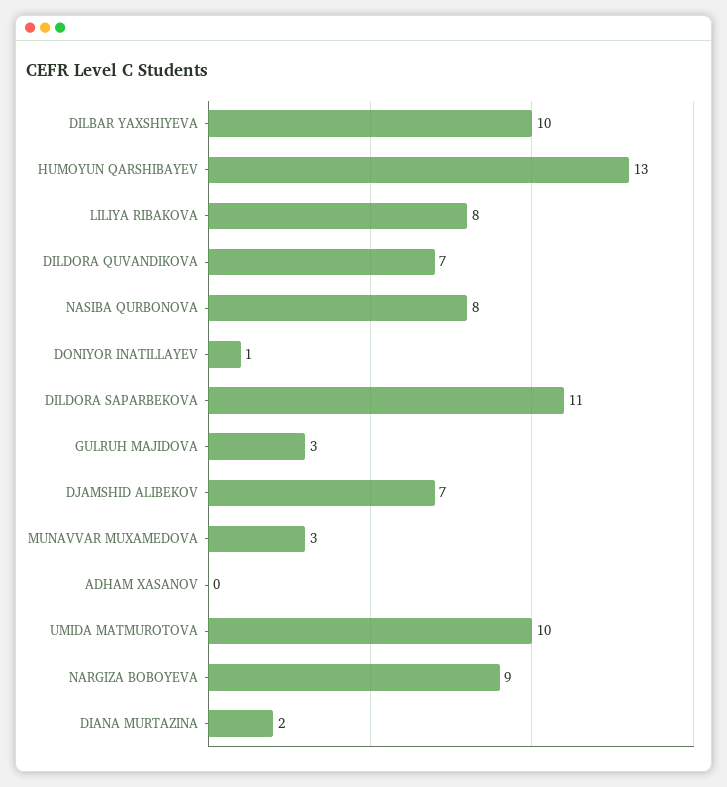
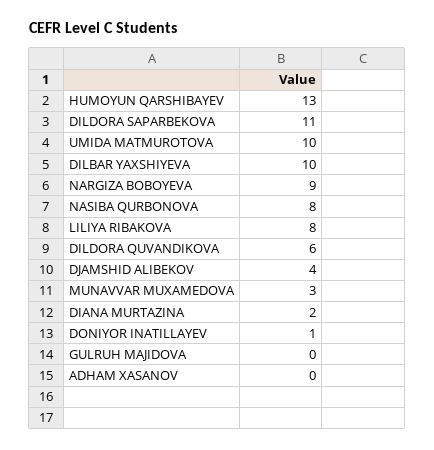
DILDORA QUVANDIKOVA: 7 -> 6
GULRUH MAJIDOVA: 3 -> 0
DJAMSHID ALIBEKOV: 7 -> 4

